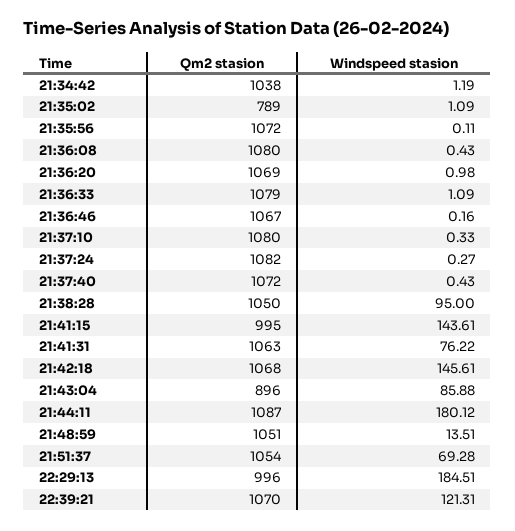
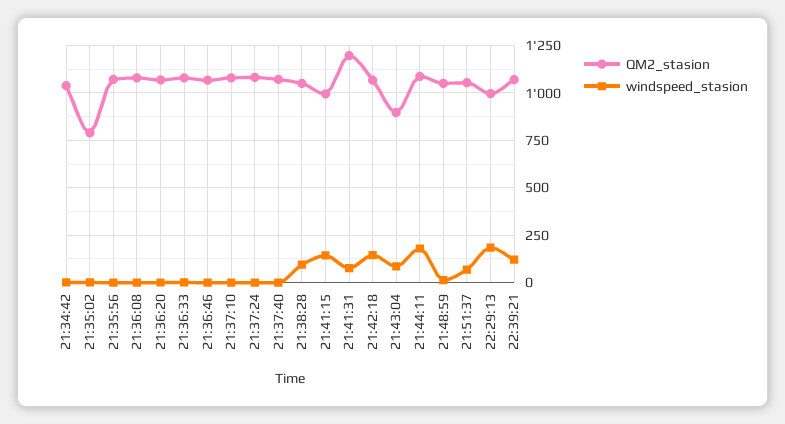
Qm2 stasion, 21:41:31: 1063 -> 1200

